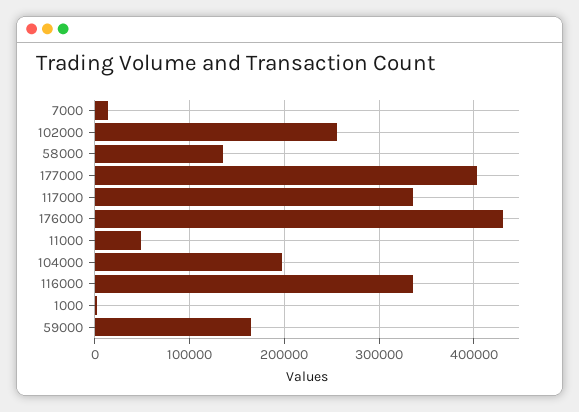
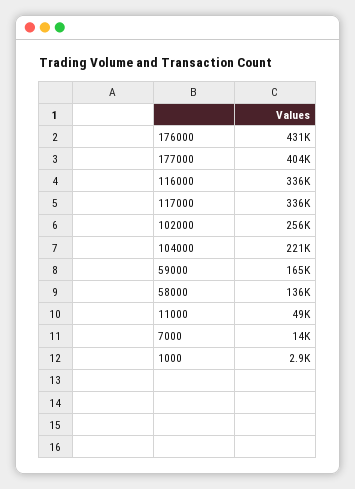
104000: 200000 -> 221000

